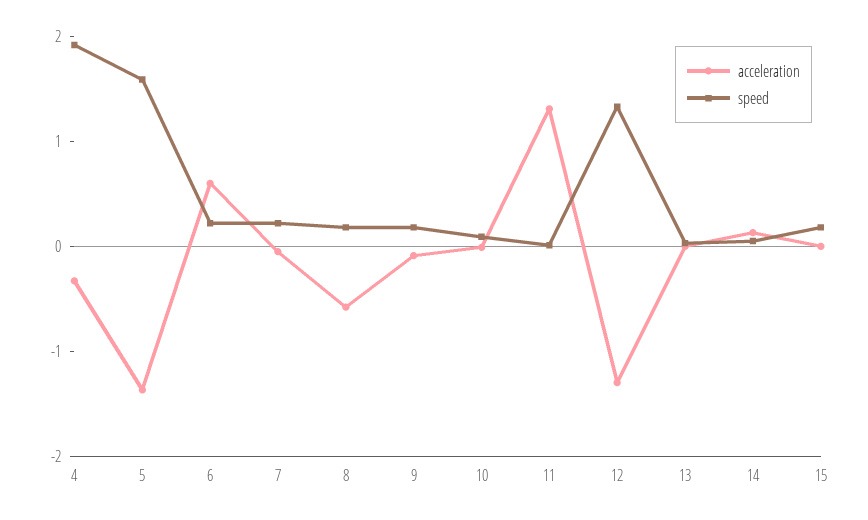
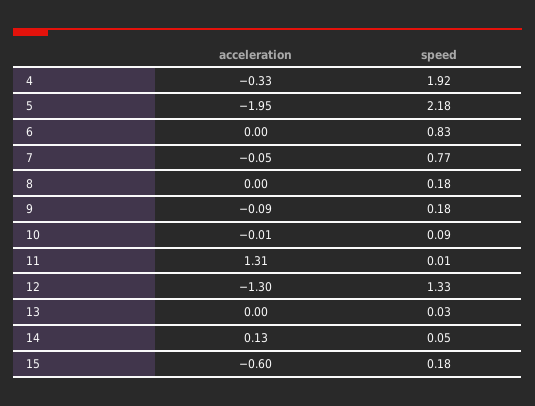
acceleration, 5: -1.4 -> -1.95
speed, 5: 1.6 -> 2.18
acceleration, 6: 0.6 -> 0
speed, 6: 0.2 -> 0.83
speed, 7: 0.2 -> 0.77
acceleration, 8: -0.6 -> 0
acceleration, 15: 0 -> -0.6

